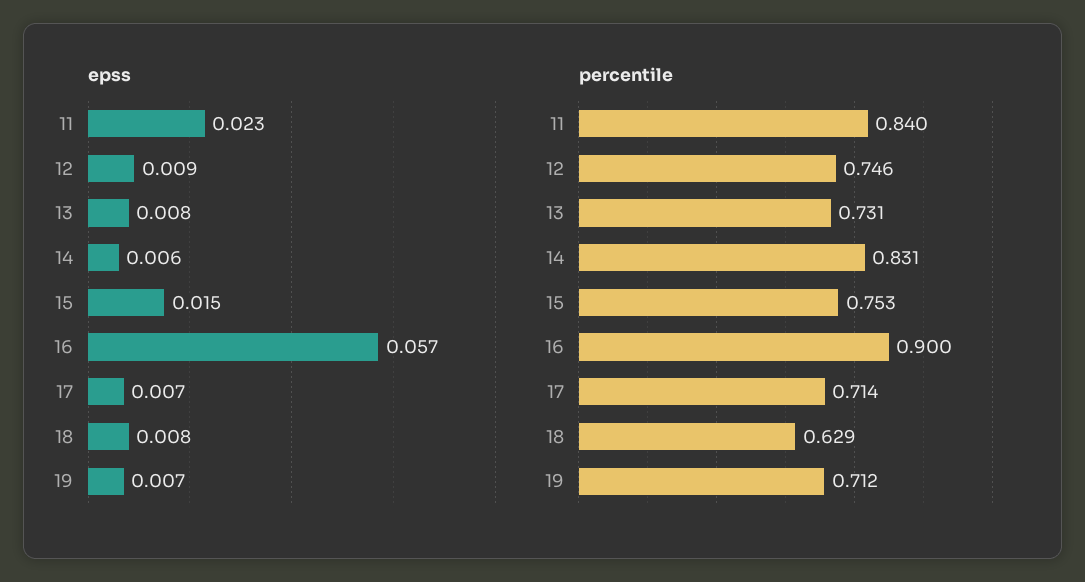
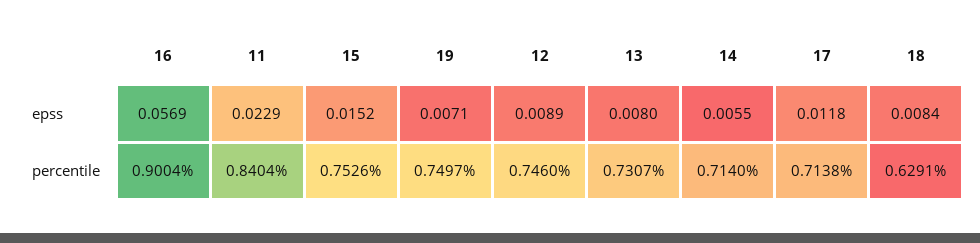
epss, 17: 0.007 -> 0.0118
percentile, 14: 0.831 -> 0.714
percentile, 19: 0.712 -> 0.7497

